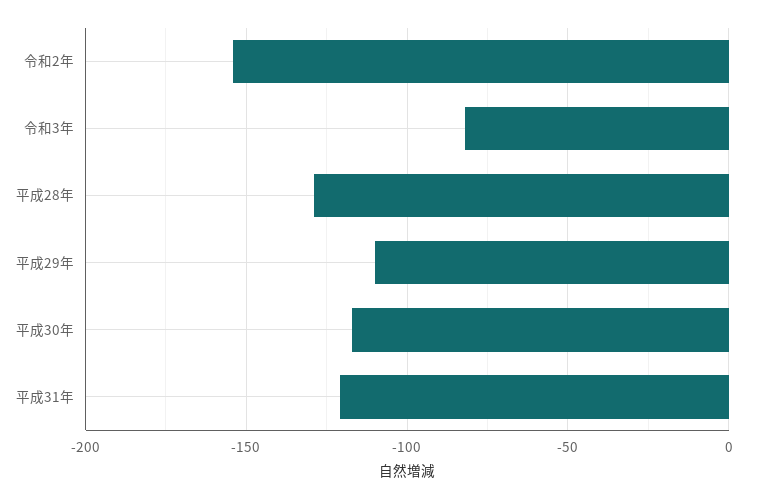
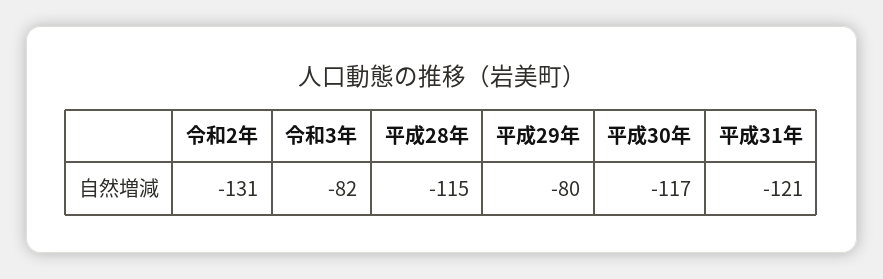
令和2年: -155 -> -131
平成28年: -130 -> -115
平成29年: -110 -> -80

